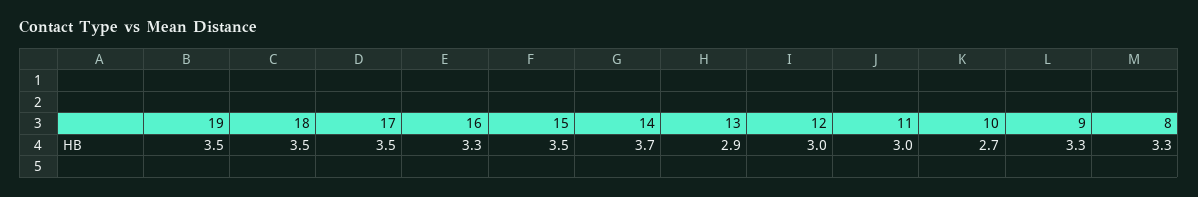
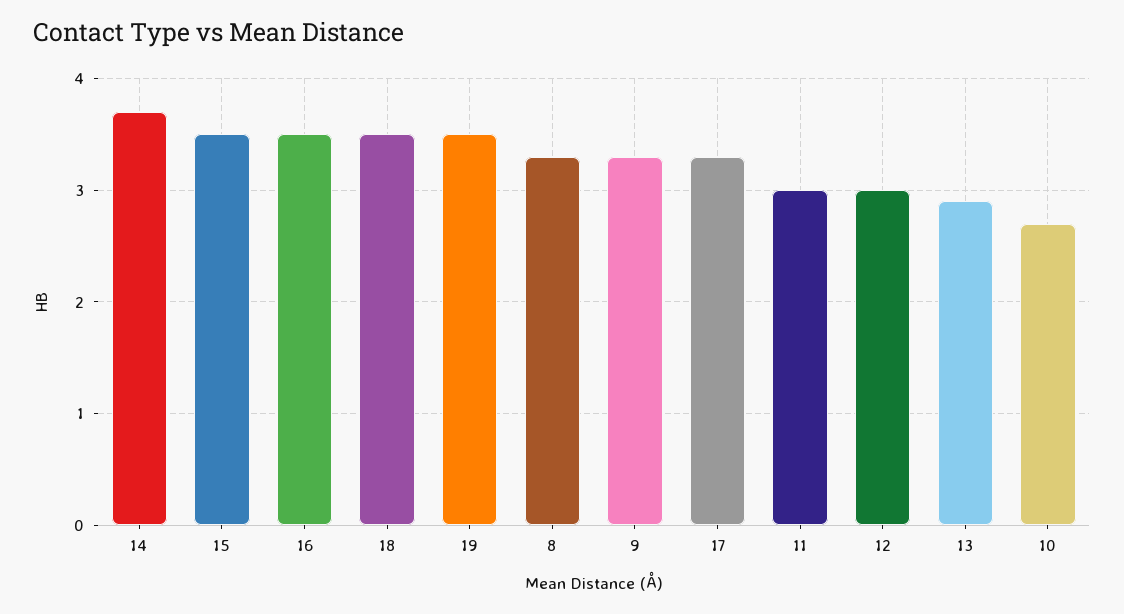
17: 3.5 -> 3.3
16: 3.3 -> 3.5

